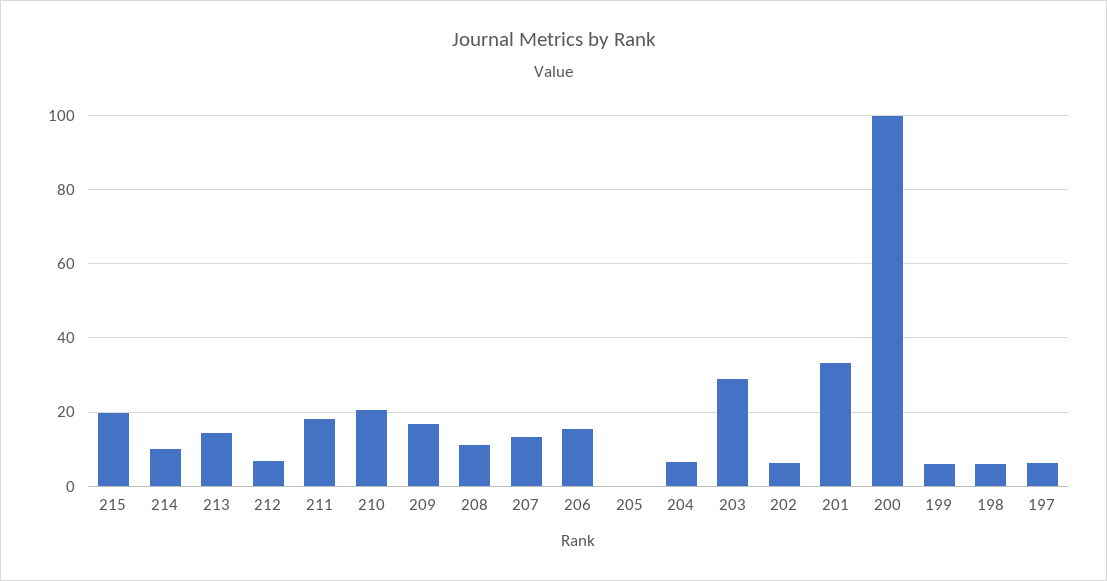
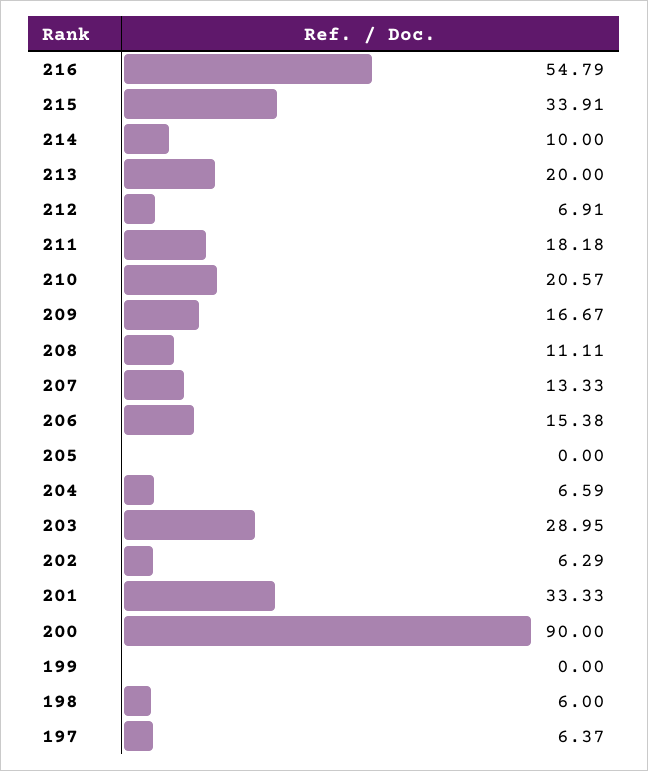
215: 20 -> 33.91
213: 14 -> 20
200: 100 -> 90
199: 6 -> 0
216: none -> 54.79

